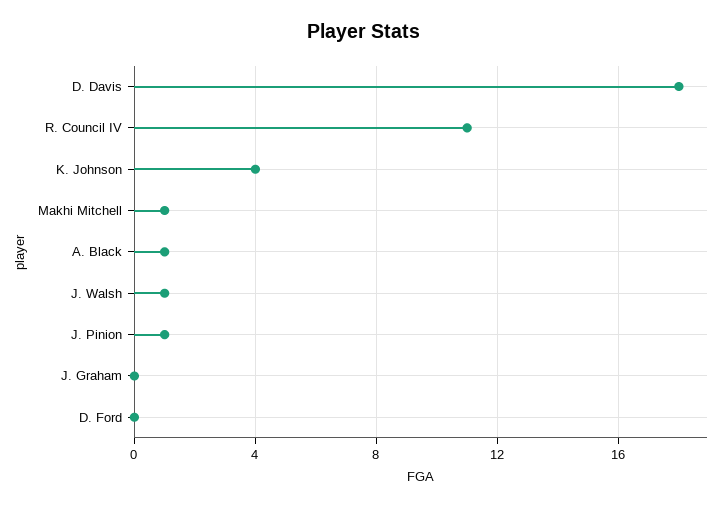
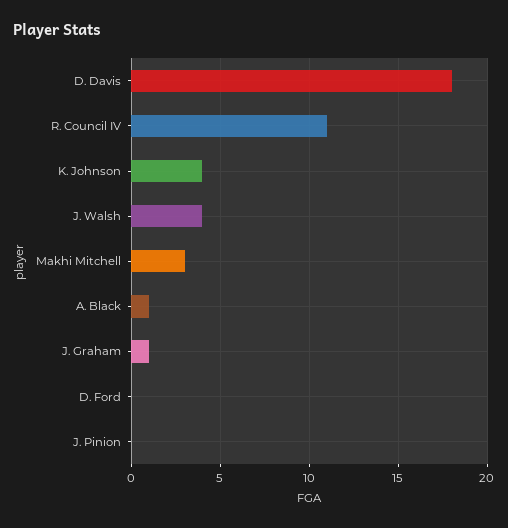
Makhi Mitchell: 1 -> 3
J. Walsh: 1 -> 4
J. Pinion: 1 -> 0
J. Graham: 0 -> 1

